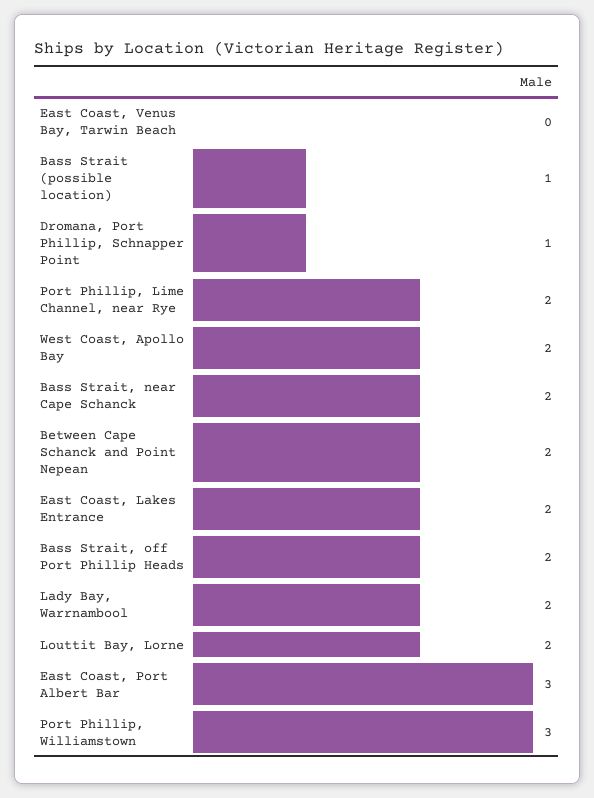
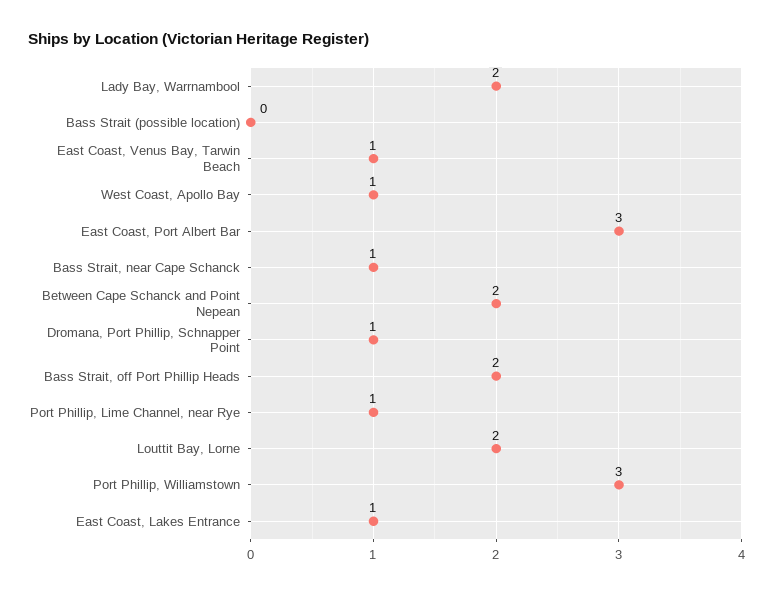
East Coast, Venus Bay, Tarwin Beach: 0 -> 1
Bass Strait (possible location): 1 -> 0
Port Phillip, Lime Channel, near Rye: 2 -> 1
West Coast, Apollo Bay: 2 -> 1
Bass Strait, near Cape Schanck: 2 -> 1
East Coast, Lakes Entrance: 2 -> 1

